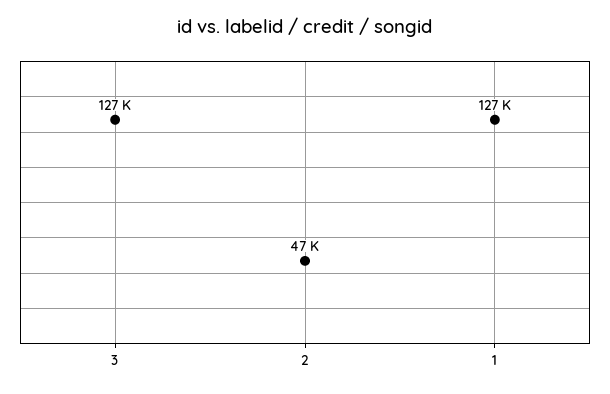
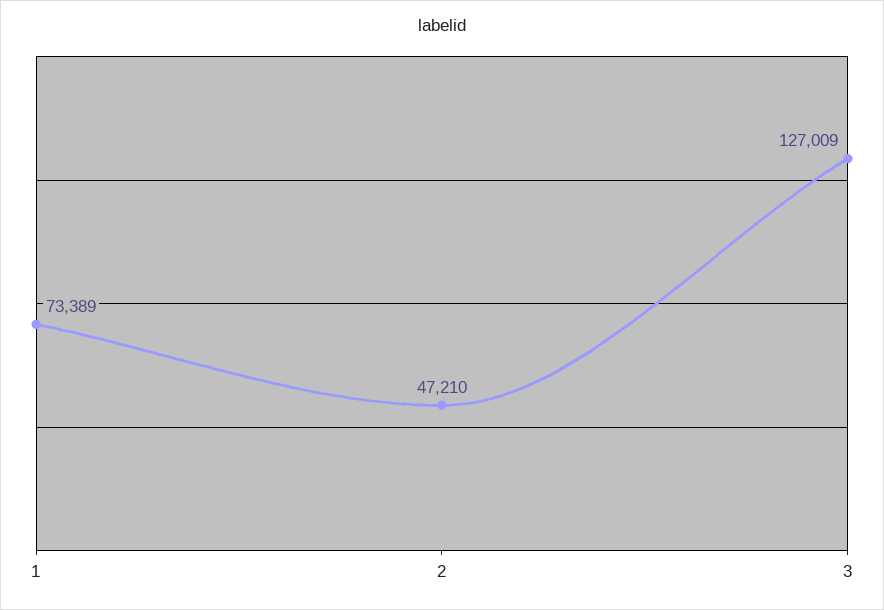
1: 127000 -> 73389

